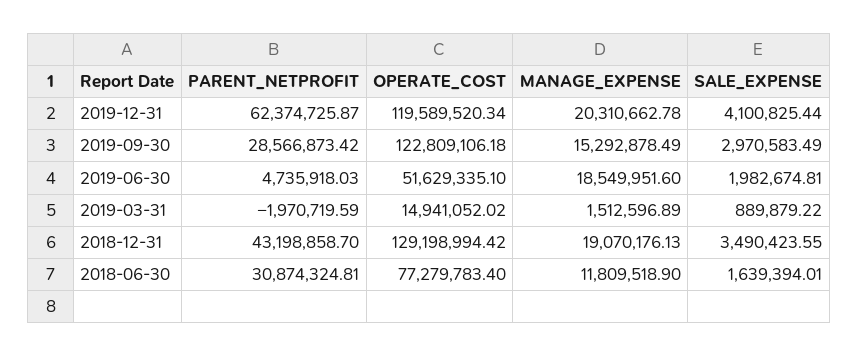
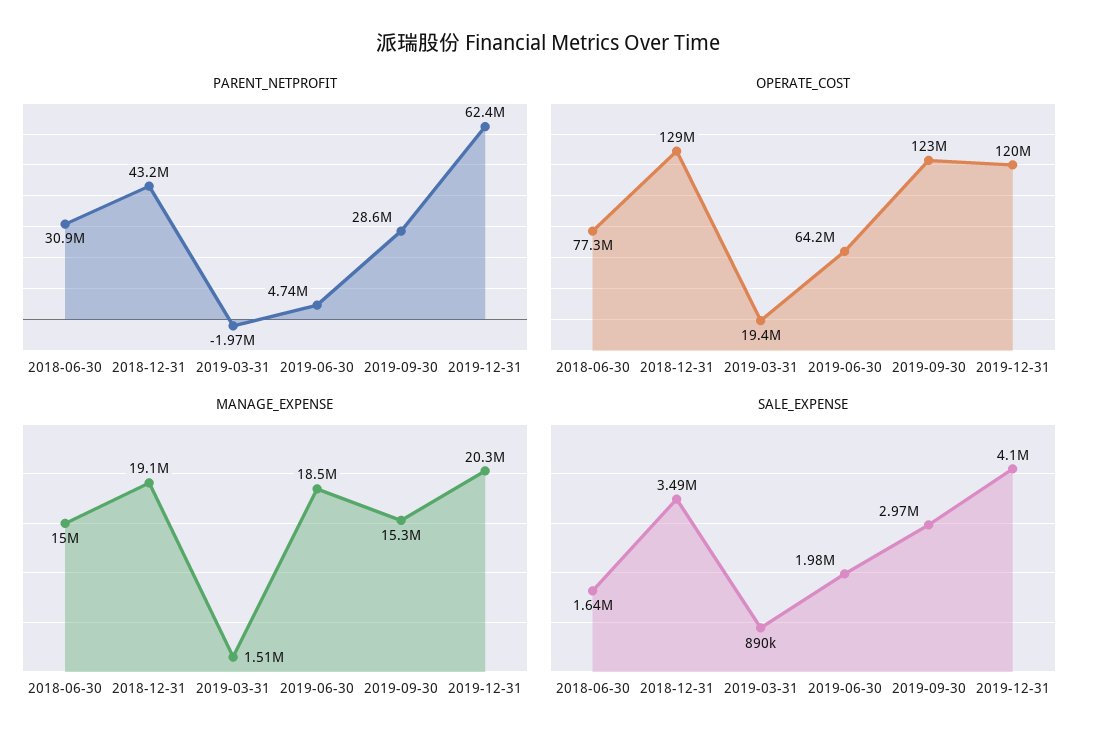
OPERATE_COST, 2019-06-30: 51629335.1 -> 64200000
OPERATE_COST, 2019-03-31: 14941052.02 -> 19400000
MANAGE_EXPENSE, 2018-06-30: 11809518.9 -> 15000000

